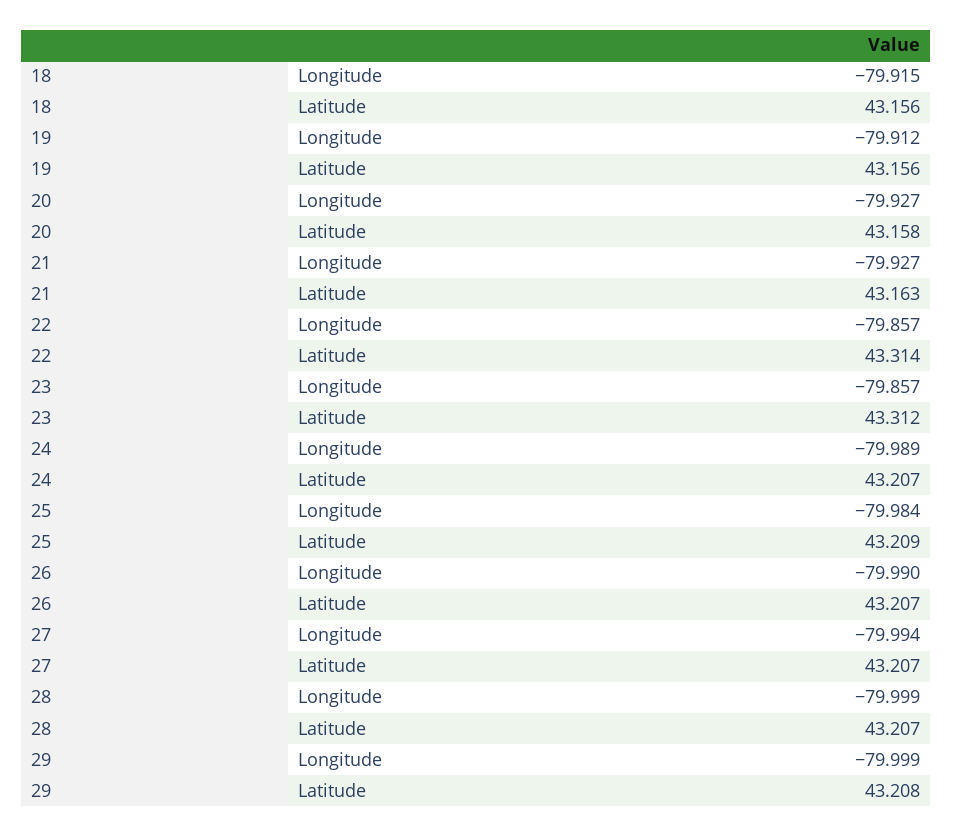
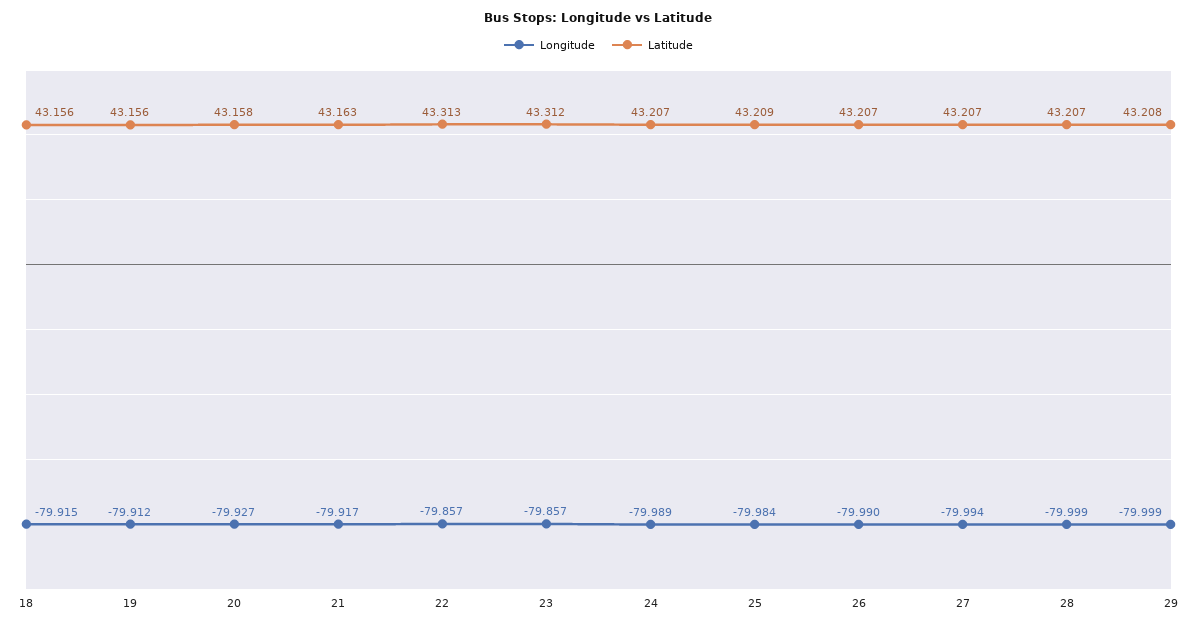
Longitude, 21: -79.927 -> -79.917
Latitude, 22: 43.314 -> 43.313

